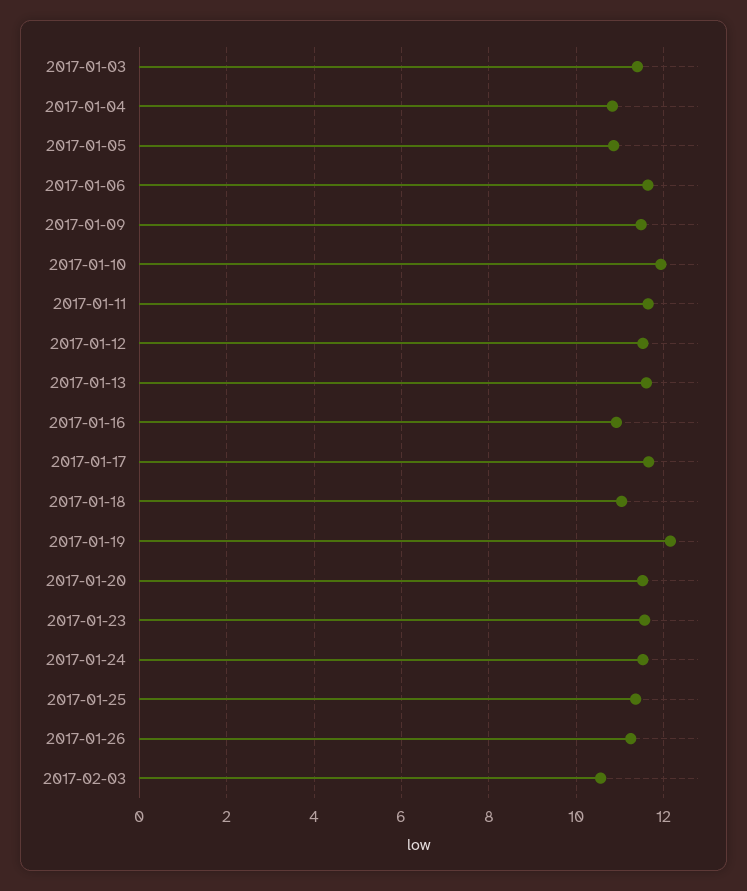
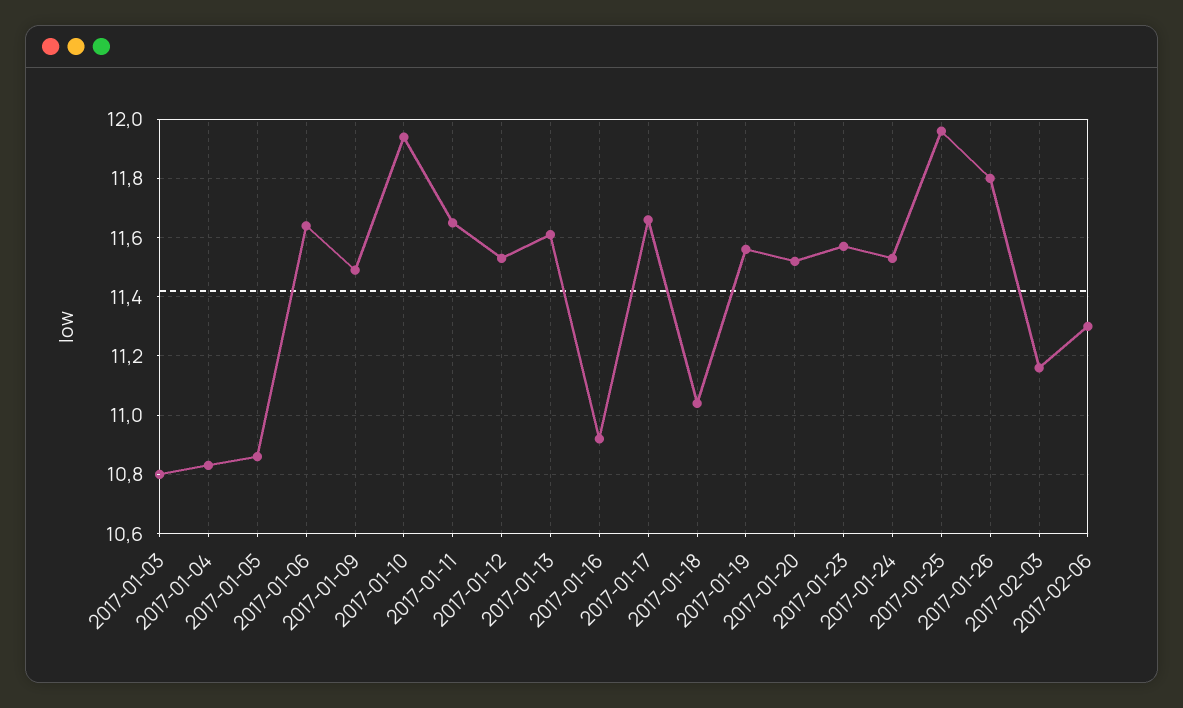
2017-01-03: 11.4 -> 10.8
2017-01-19: 12.2 -> 11.55
2017-01-25: 11.4 -> 11.95
2017-01-26: 11.2 -> 11.8
2017-02-03: 10.6 -> 11.15
2017-02-06: none -> 11.3

